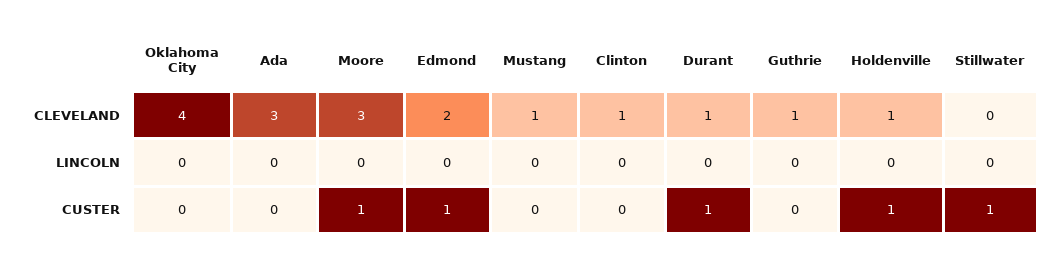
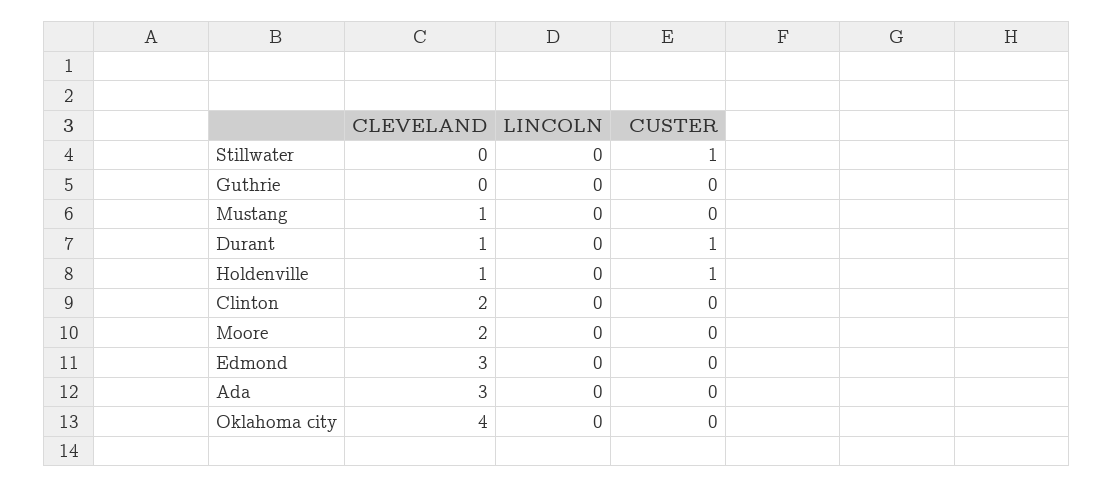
Moore, CLEVELAND: 3 -> 2
Edmond, CLEVELAND: 2 -> 3
Clinton, CLEVELAND: 1 -> 2
Guthrie, CLEVELAND: 1 -> 0
Moore, CUSTER: 1 -> 0
Edmond, CUSTER: 1 -> 0

